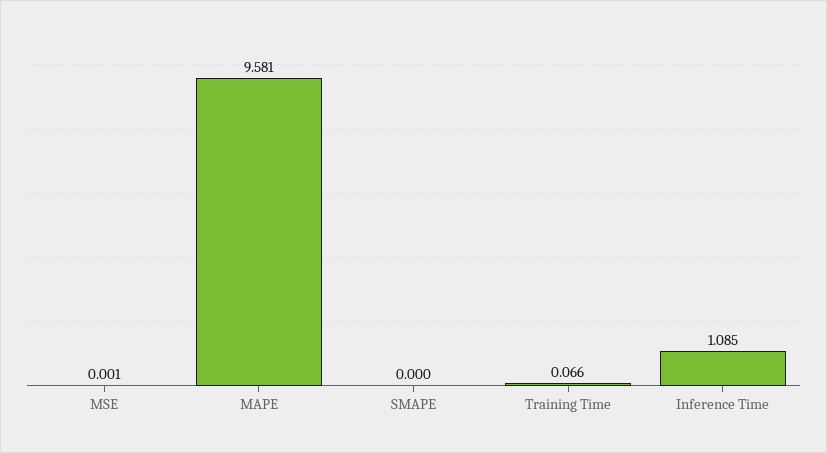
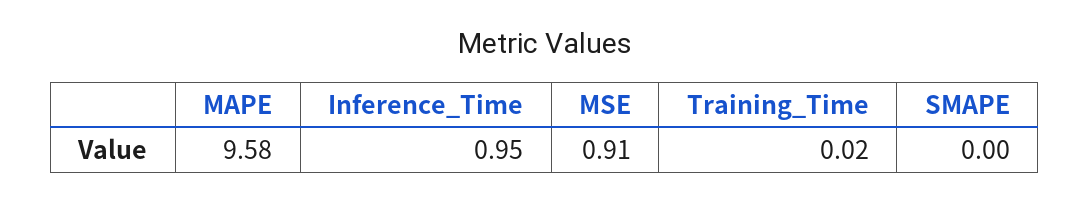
MSE: 0.001 -> 0.91
Training Time: 0.066 -> 0.02
Inference Time: 1.085 -> 0.95

